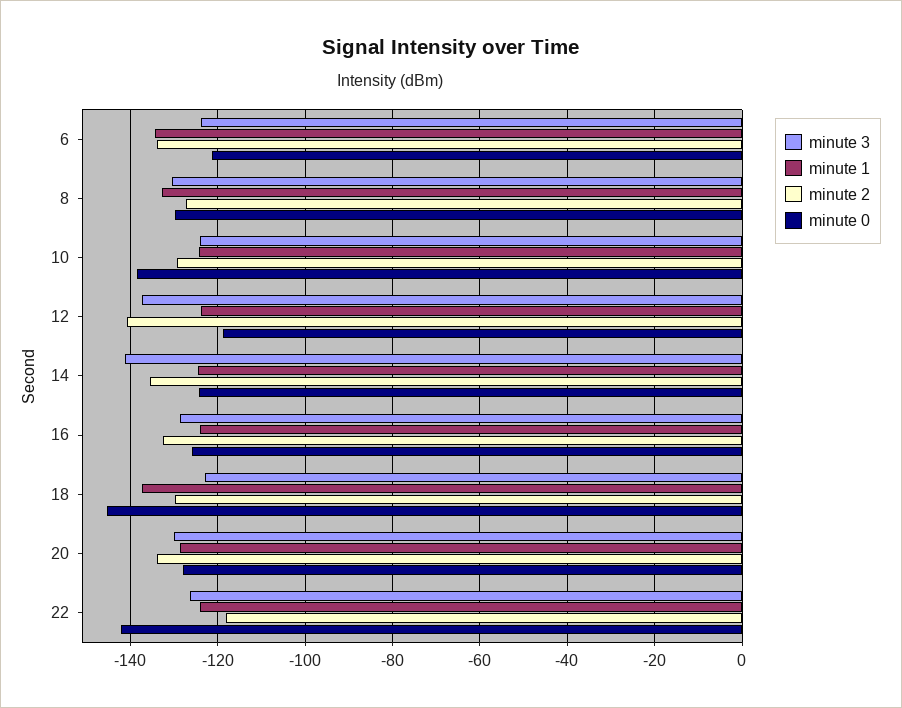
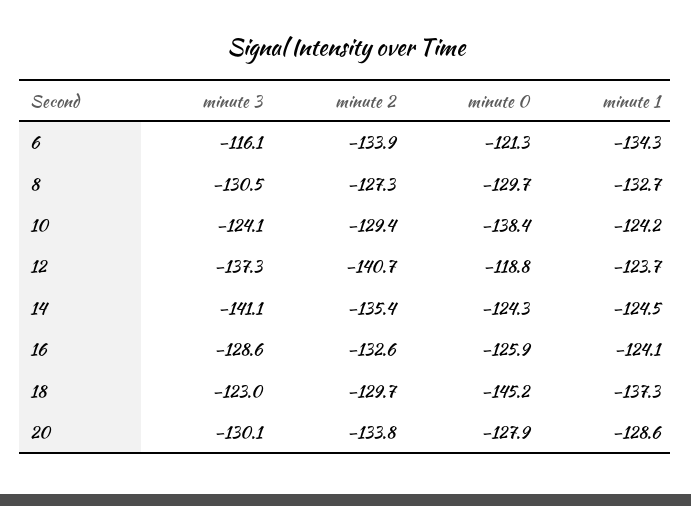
minute 3, 6: -124 -> -116.1
minute 3, 22: -126 -> none
minute 1, 22: -124 -> none
minute 2, 22: -118 -> none
minute 0, 22: -142 -> none

